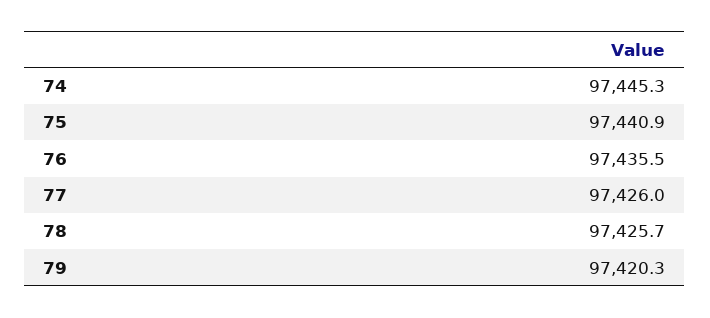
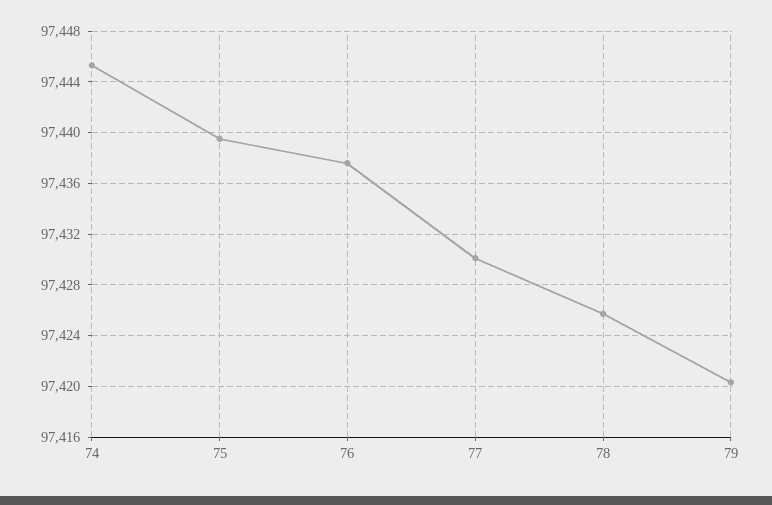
75: 97440.9 -> 97439.5
76: 97435.5 -> 97437.5
77: 97426 -> 97430

